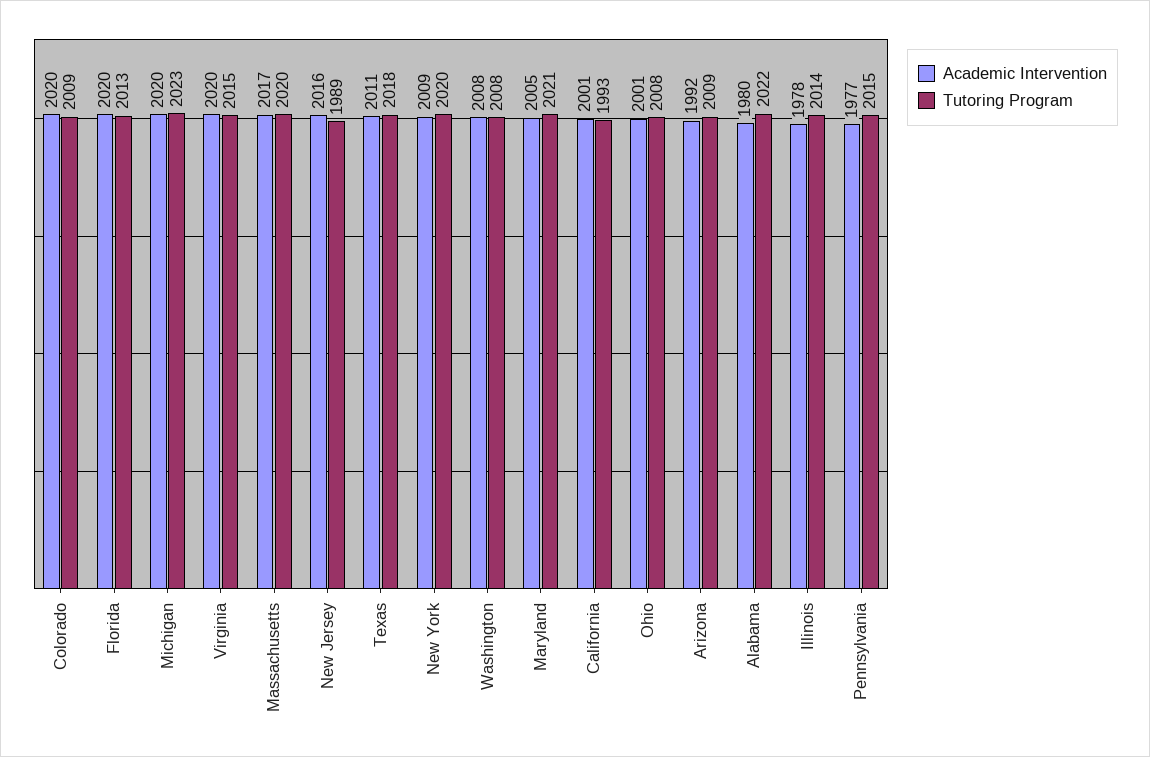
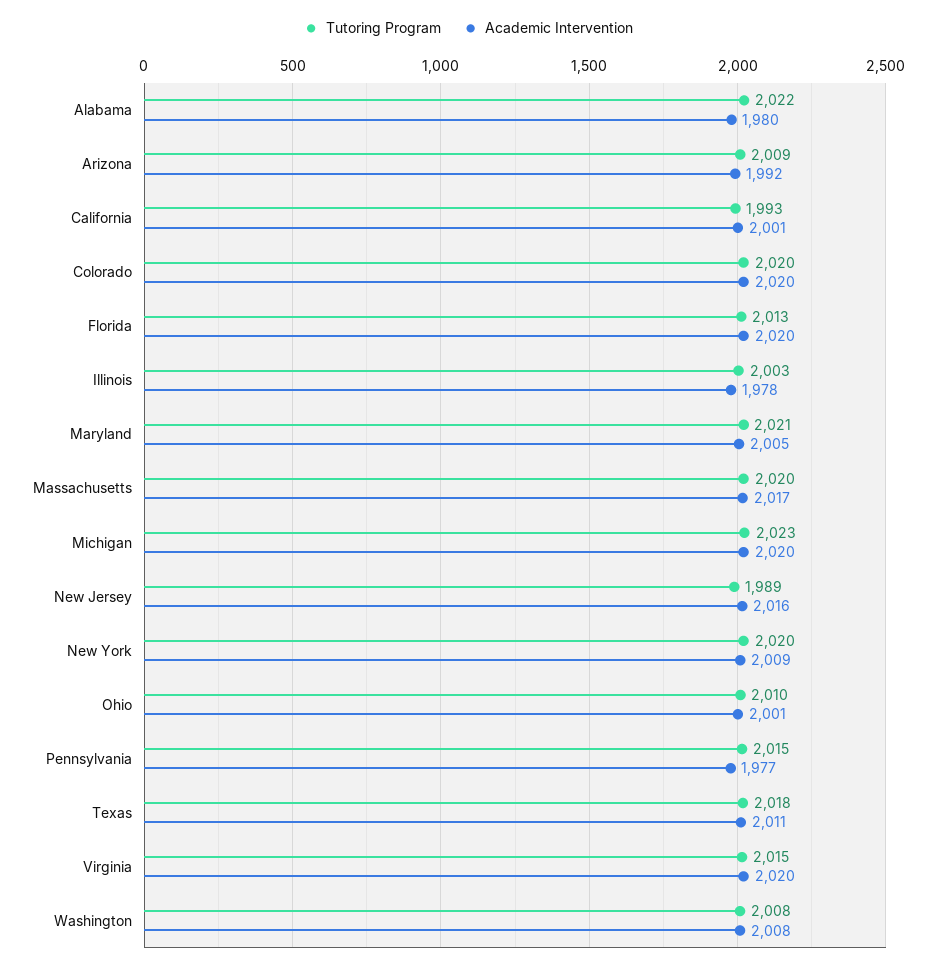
Tutoring Program, Colorado: 2009 -> 2020
Tutoring Program, Ohio: 2008 -> 2010
Tutoring Program, Illinois: 2014 -> 2003

